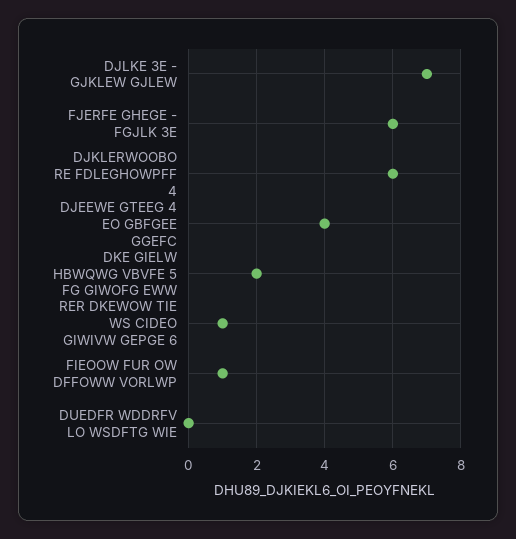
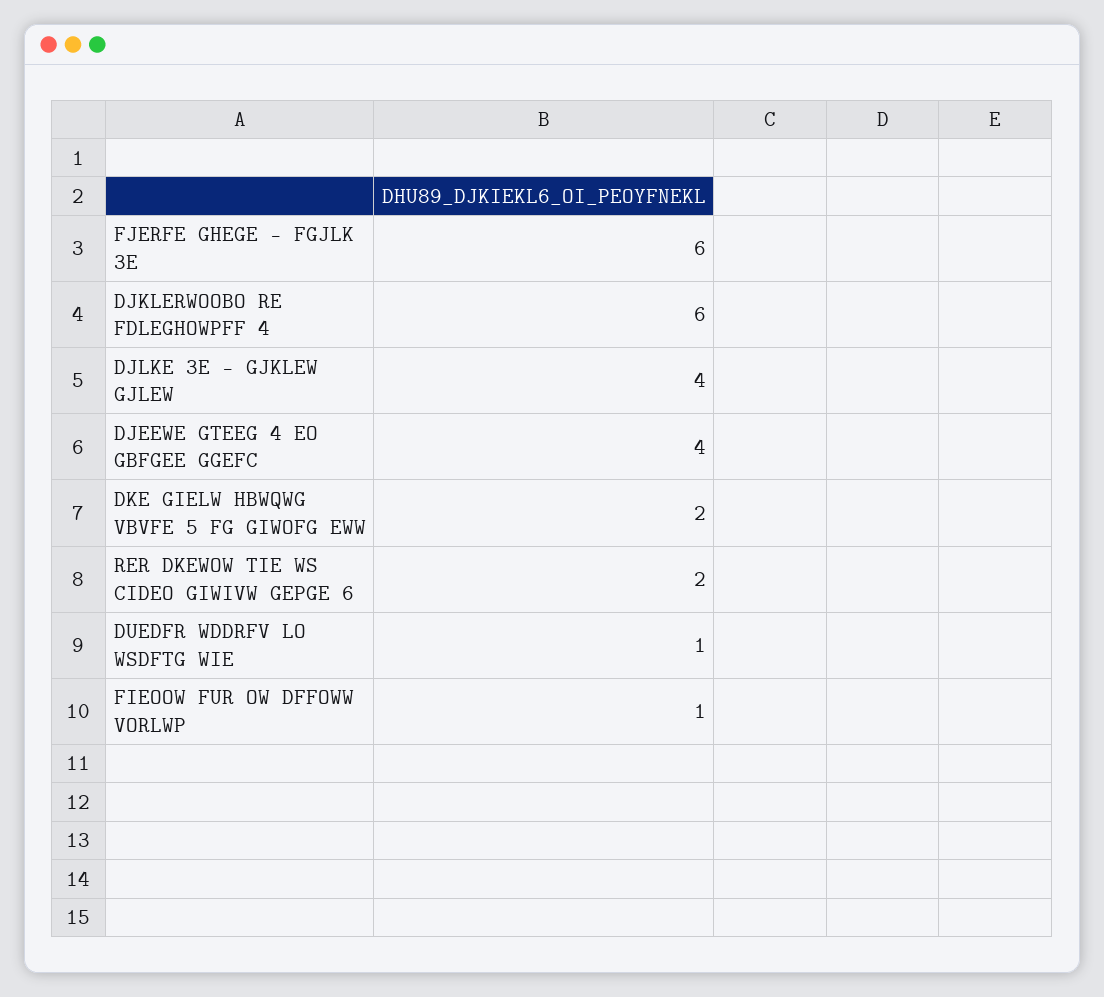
DJLKE 3E - GJKLEW GJLEW: 7 -> 4
RER DKEWOW TIE WS CIDEO GIWIVW GEPGE 6: 1 -> 2
DUEDFR WDDRFV LO WSDFTG WIE: 0 -> 1

